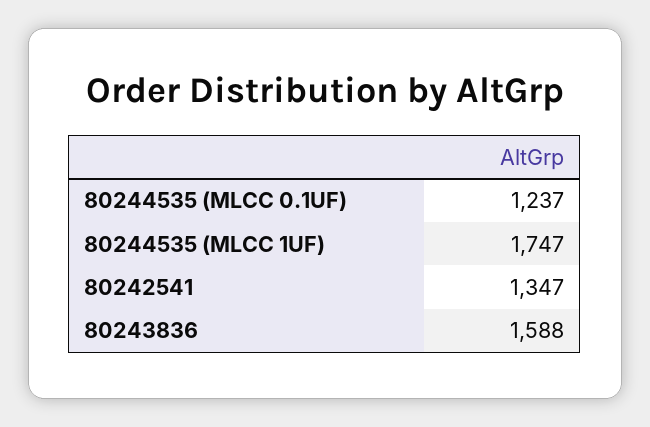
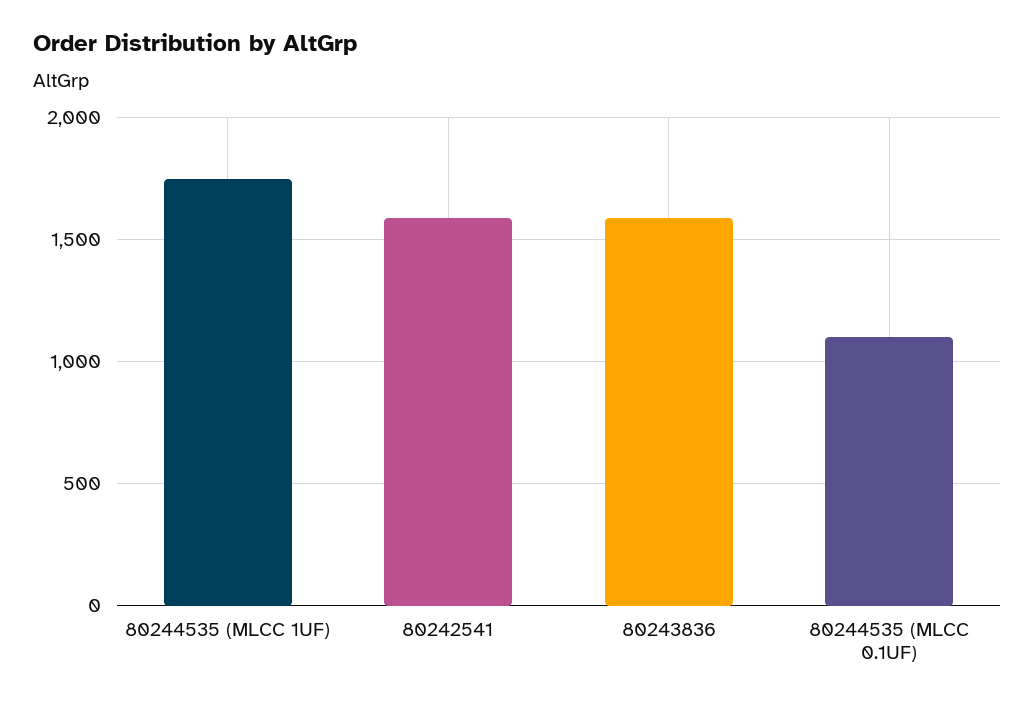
80244535 (MLCC 0.1UF): 1237 -> 1100
80242541: 1347 -> 1600

